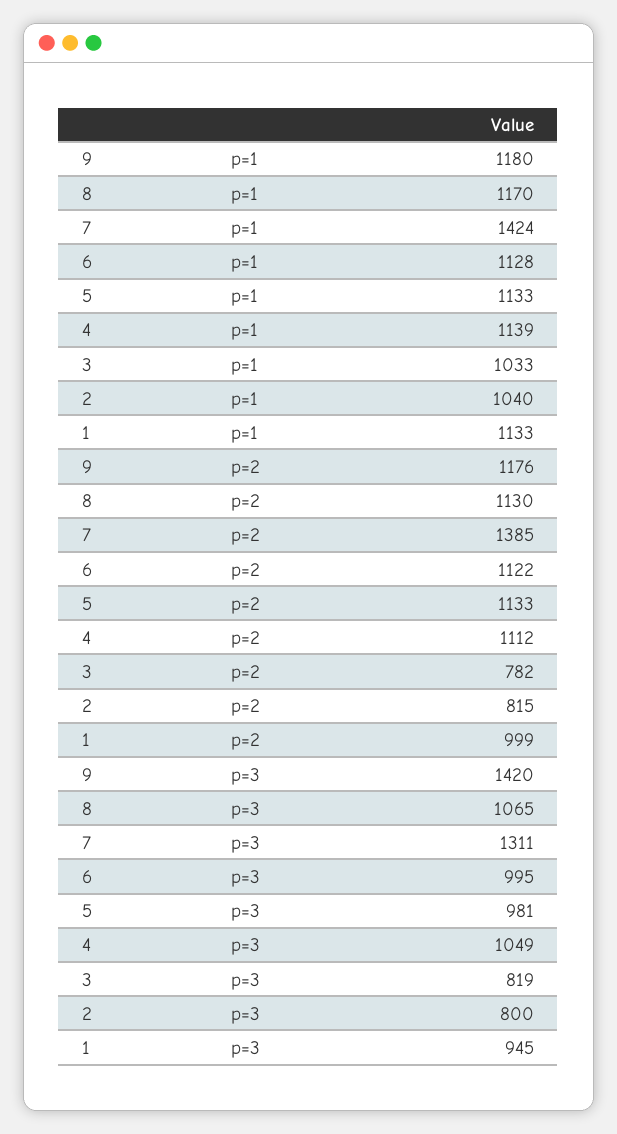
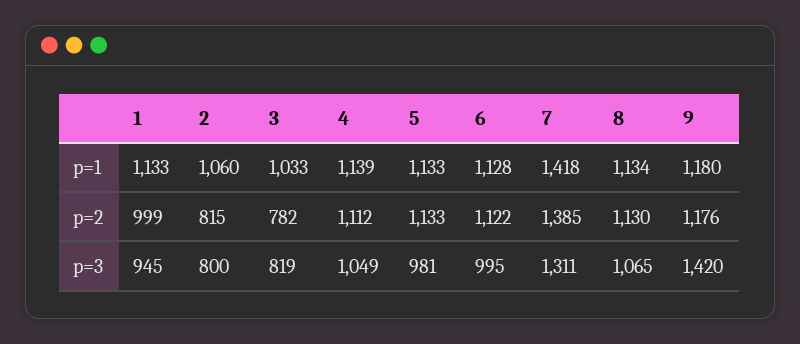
8, p=1: 1170 -> 1134
7, p=1: 1424 -> 1418
2, p=1: 1040 -> 1060

